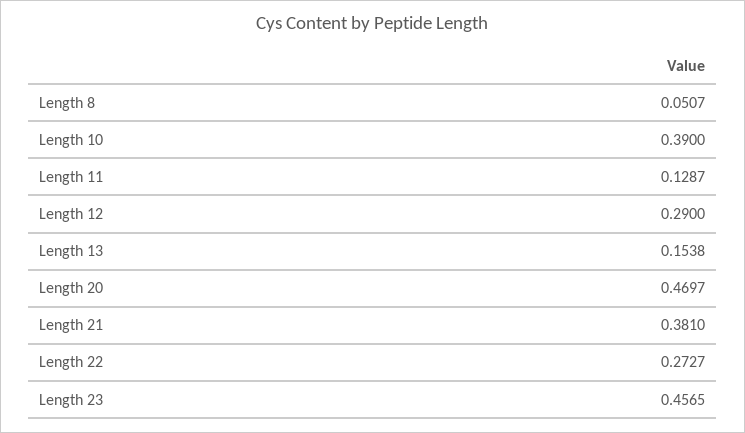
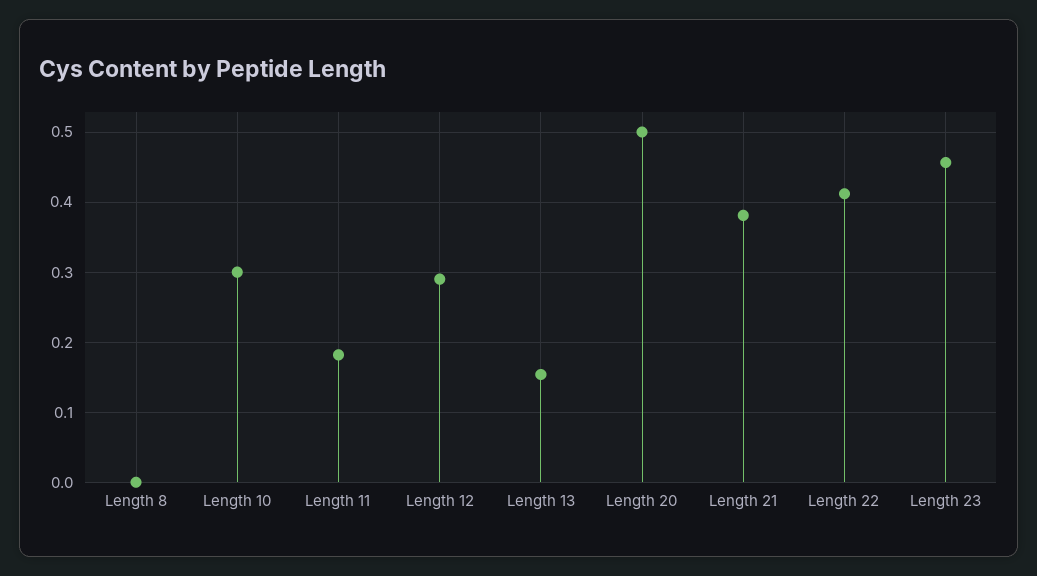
Length 8: 0.0507 -> 0
Length 10: 0.39 -> 0.3
Length 11: 0.1287 -> 0.18
Length 20: 0.4697 -> 0.5
Length 22: 0.2727 -> 0.41

